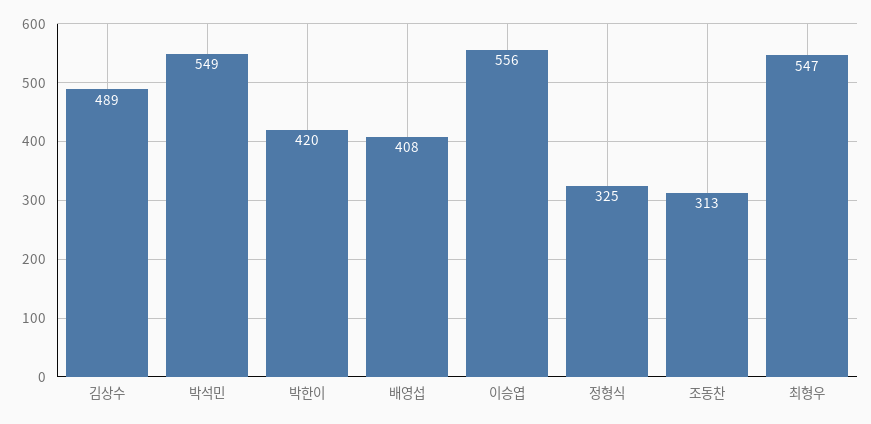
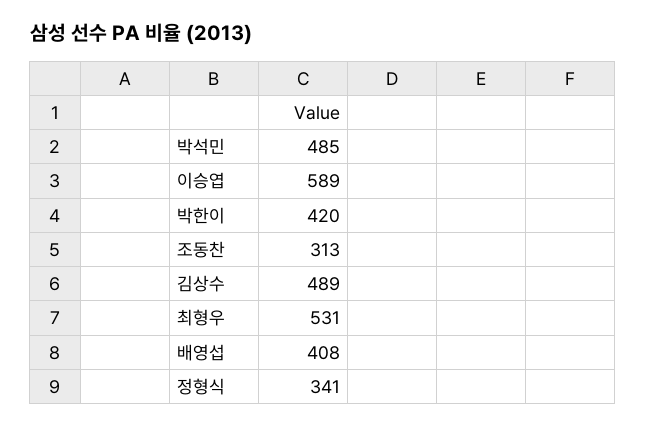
박석민: 549 -> 485
이승엽: 556 -> 589
정형식: 325 -> 341
최형우: 547 -> 531

